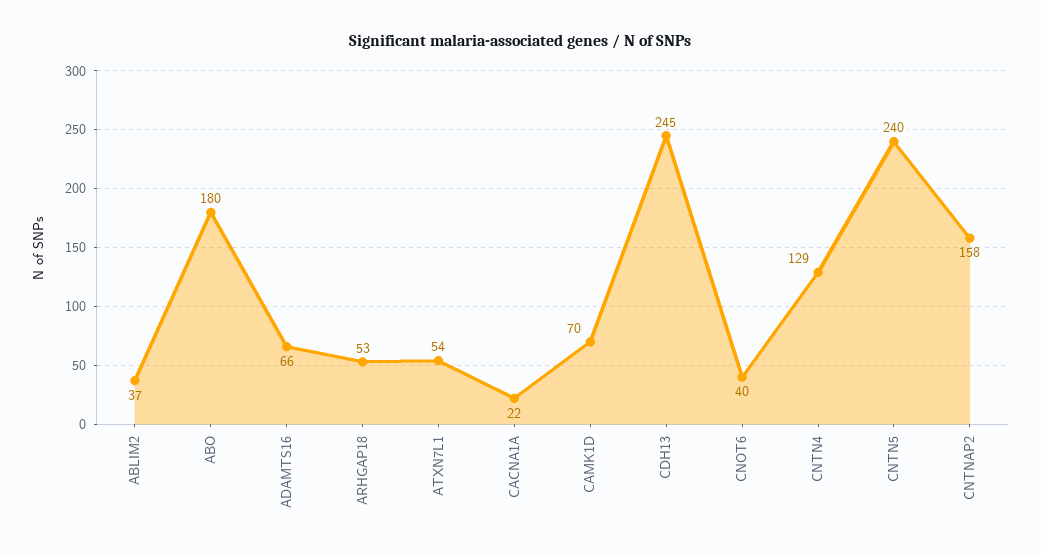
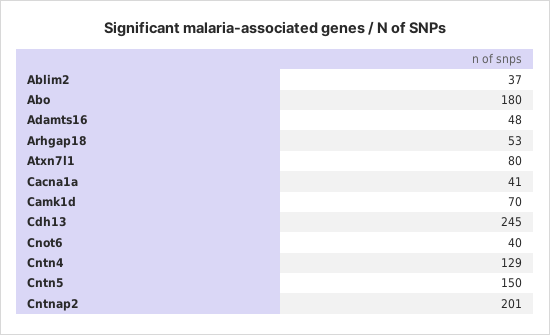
ADAMTS16: 66 -> 48
ATXN7L1: 54 -> 80
CACNA1A: 22 -> 41
CNTN5: 240 -> 150
CNTNAP2: 158 -> 201

